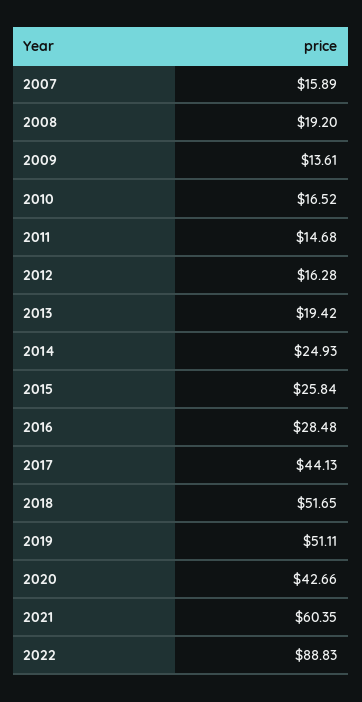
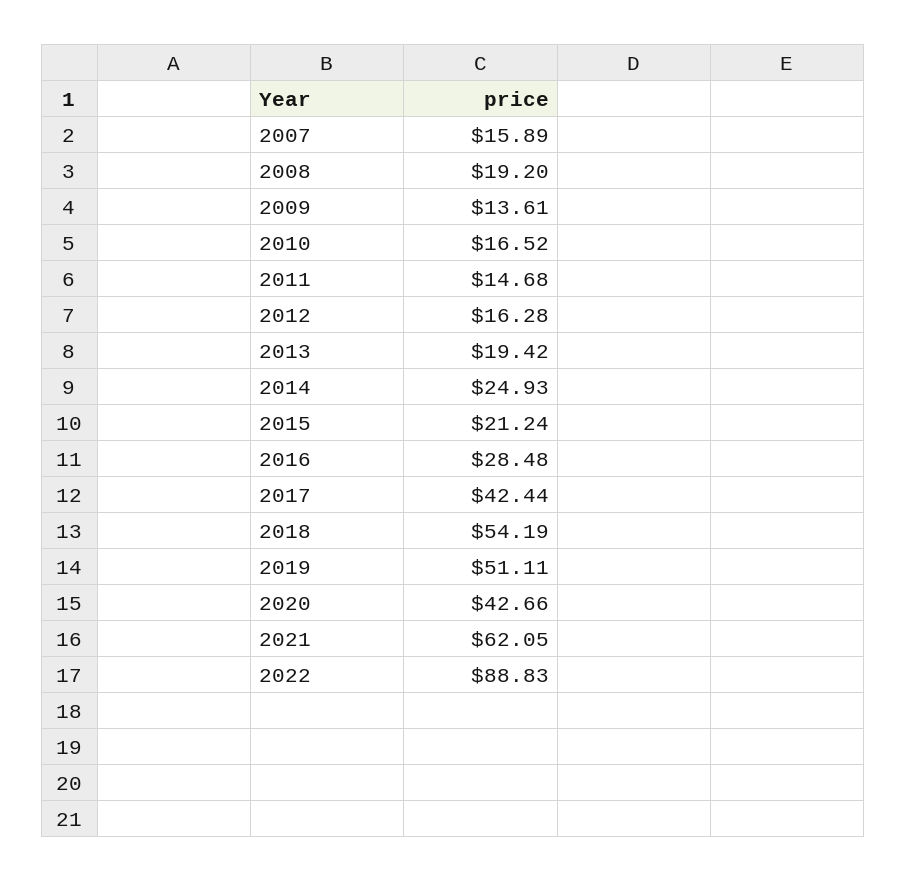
2015: 25.84 -> 21.24
2017: 44.13 -> 42.44
2018: 51.65 -> 54.19
2021: 60.35 -> 62.05

